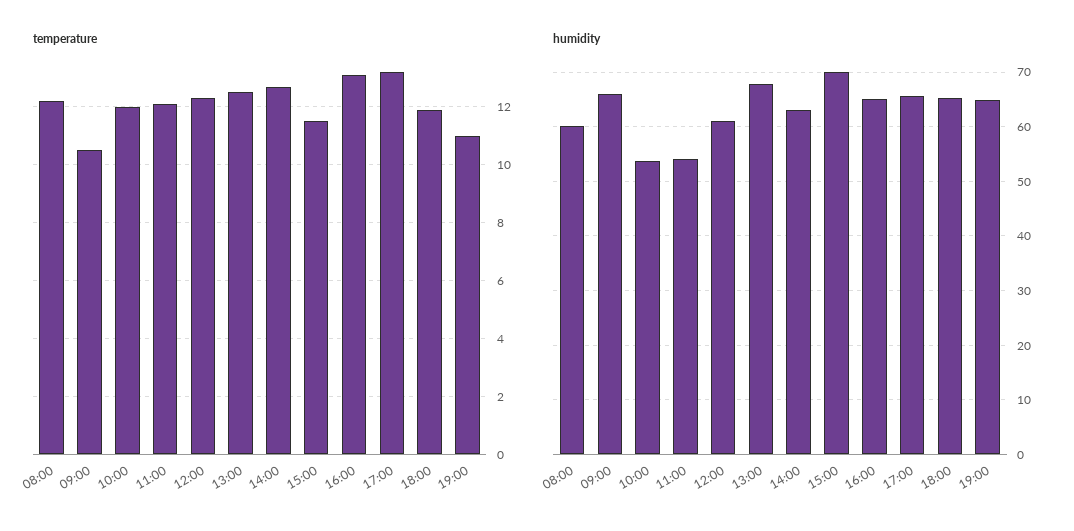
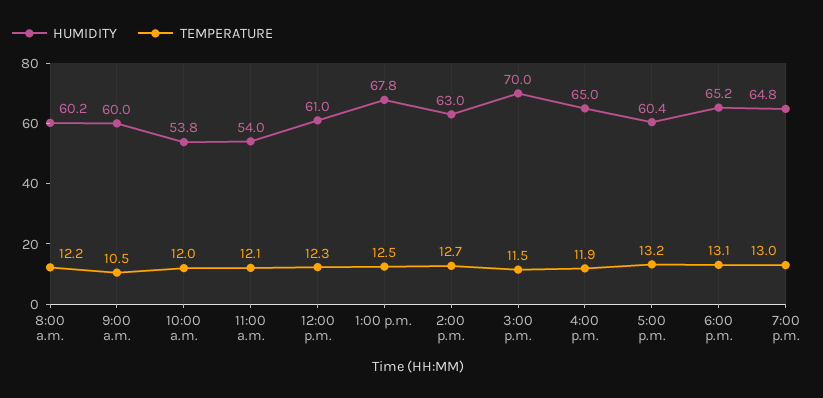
temperature, 16:00: 13 -> 11.9
temperature, 18:00: 12 -> 13.1
temperature, 19:00: 11 -> 13
humidity, 09:00: 66 -> 60
humidity, 17:00: 66 -> 60.4

